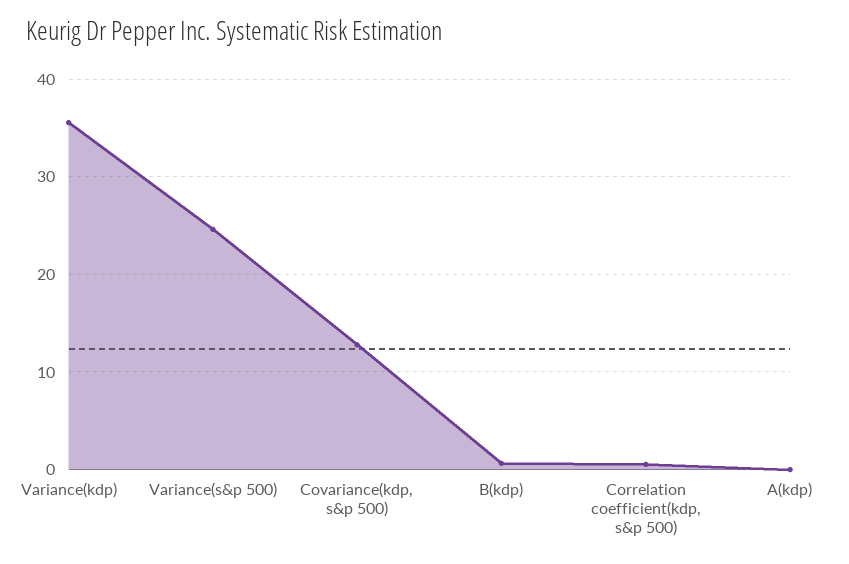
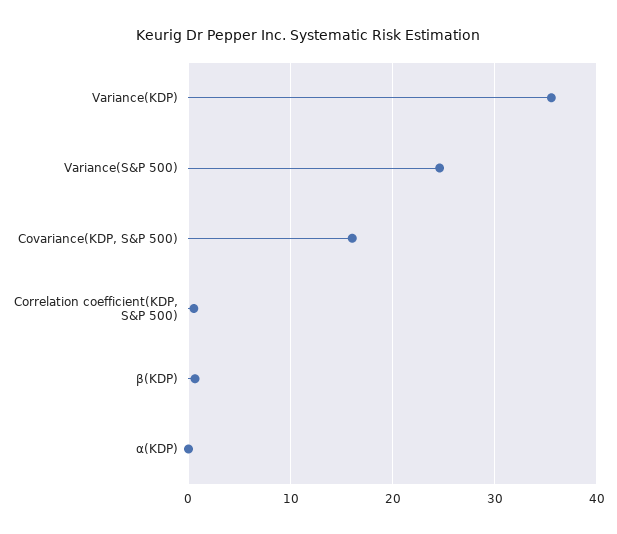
Covariance(kdp, s&p 500): 13 -> 16

